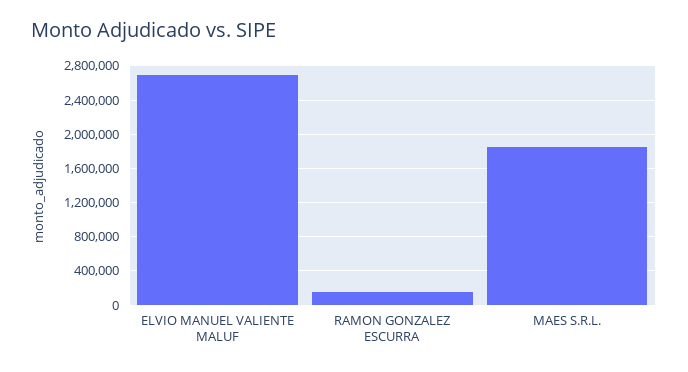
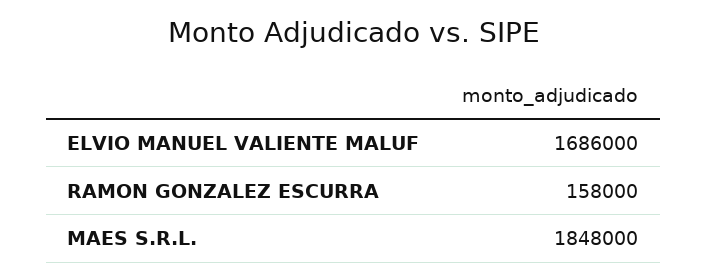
ELVIO MANUEL VALIENTE MALUF: 2700000 -> 1686000

